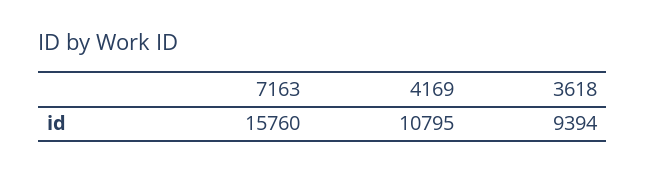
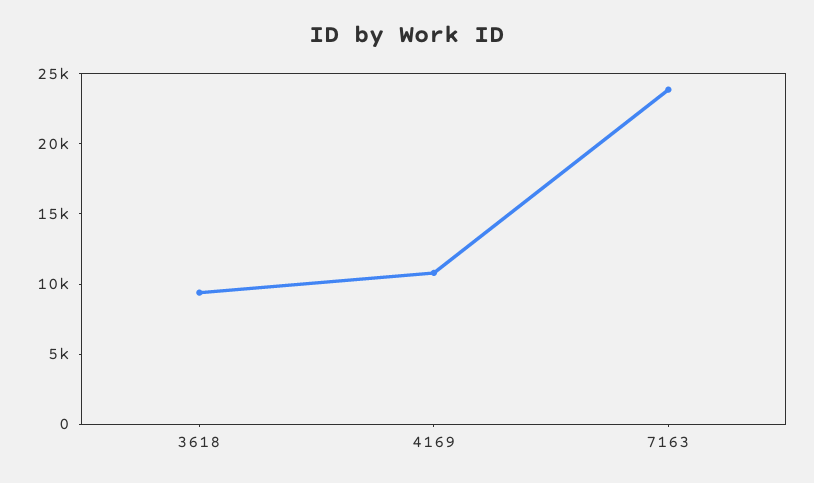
7163: 15760 -> 24000

